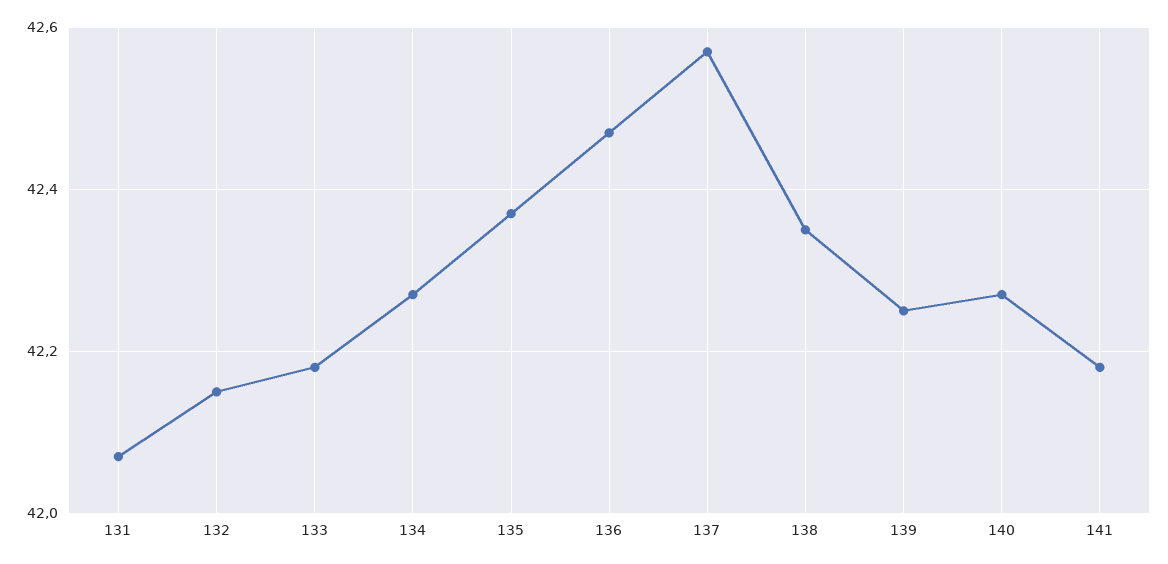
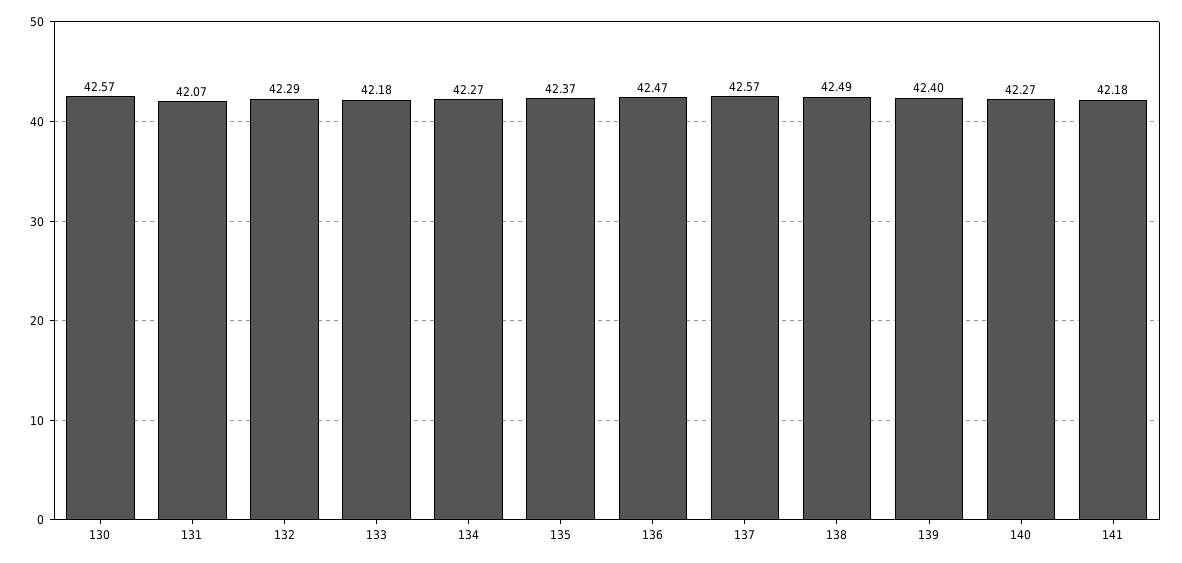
132: 42.15 -> 42.29
138: 42.35 -> 42.49
139: 42.25 -> 42.4
130: none -> 42.57

